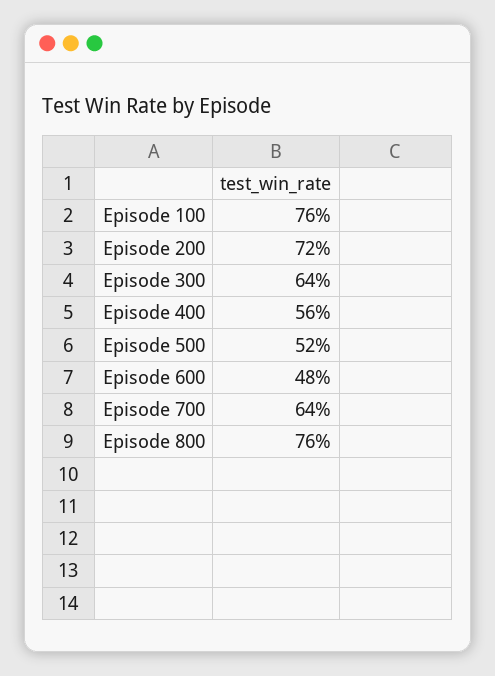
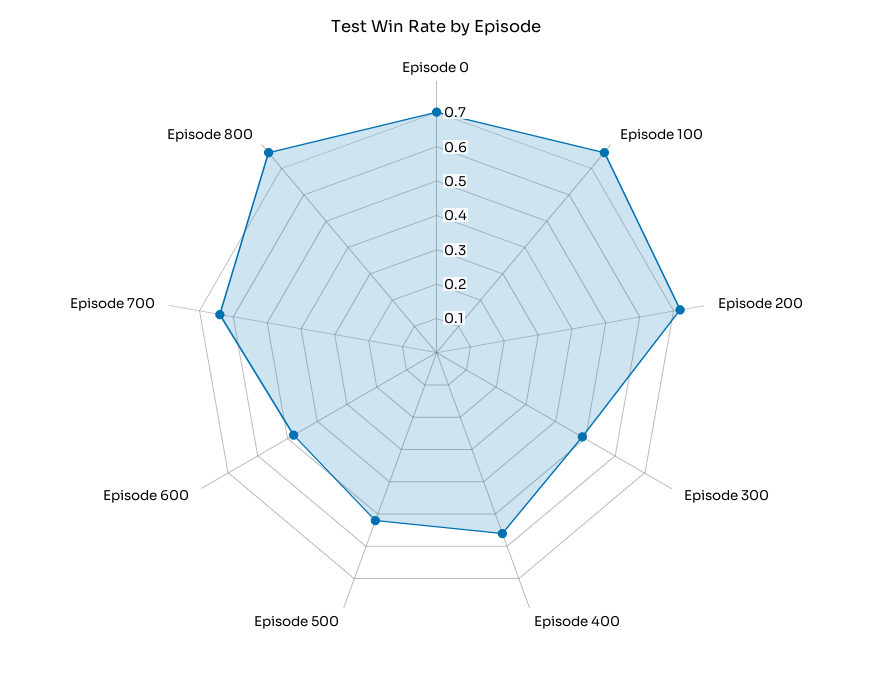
Episode 300: 0.64 -> 0.5
Episode 0: none -> 0.7

